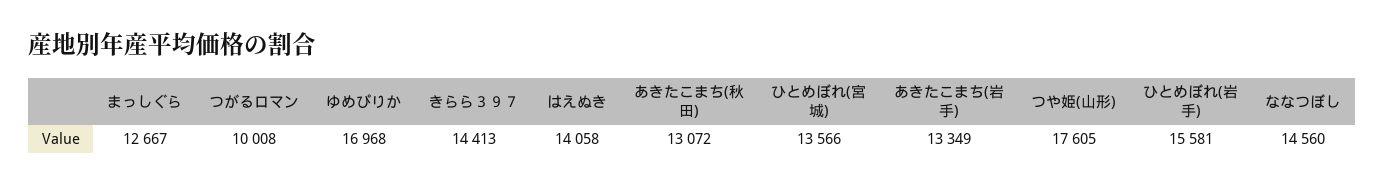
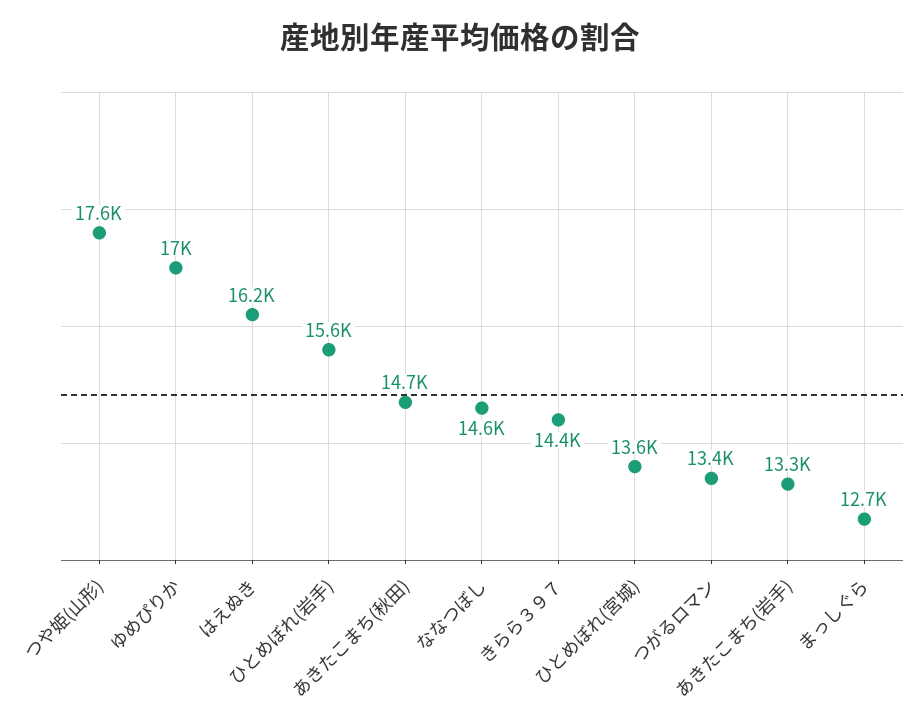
つがるロマン: 10008 -> 13400
はえぬき: 14058 -> 16200
あきたこまち(秋田): 13072 -> 14700

